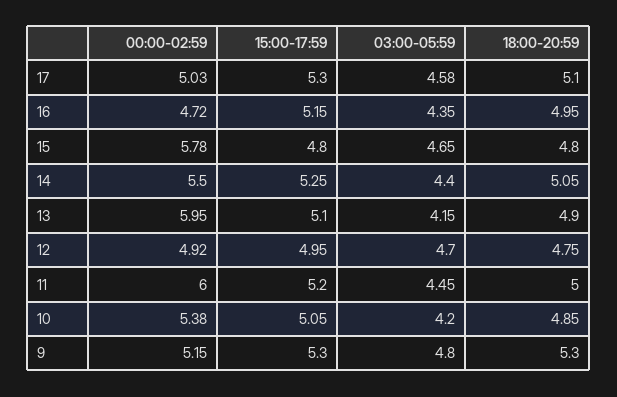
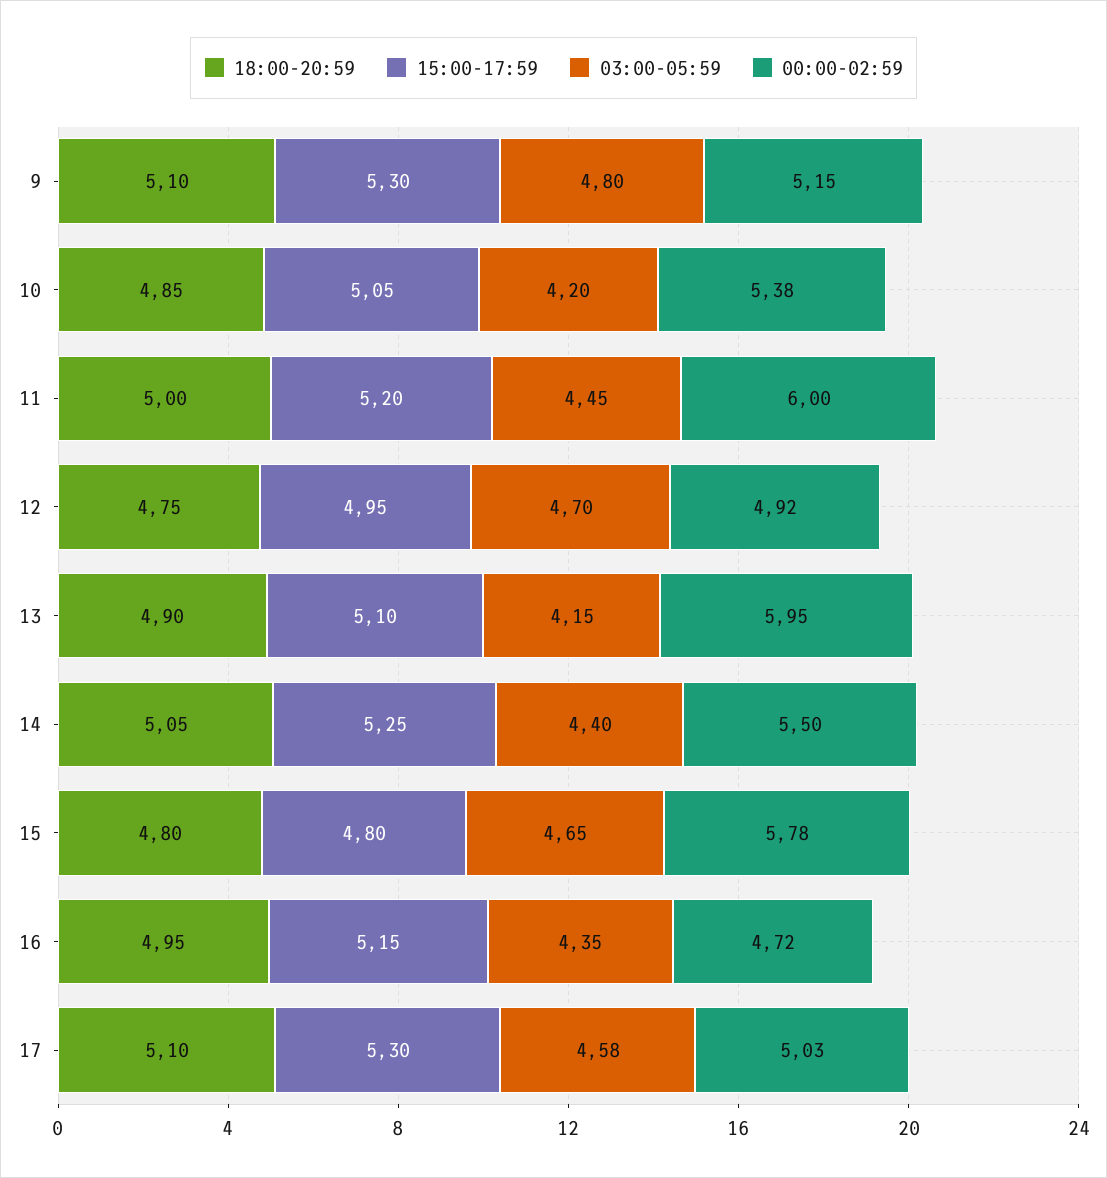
18:00-20:59, 9: 5.3 -> 5.1

